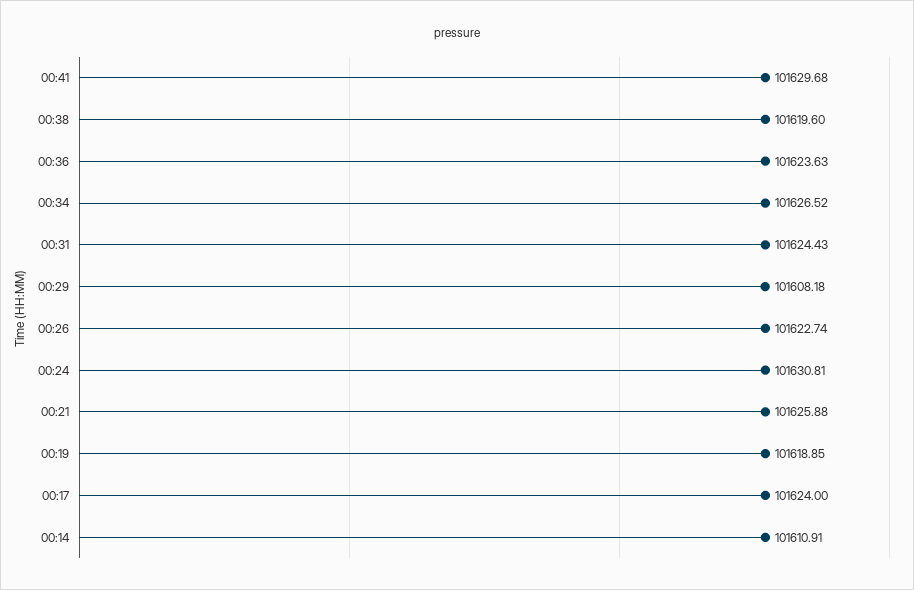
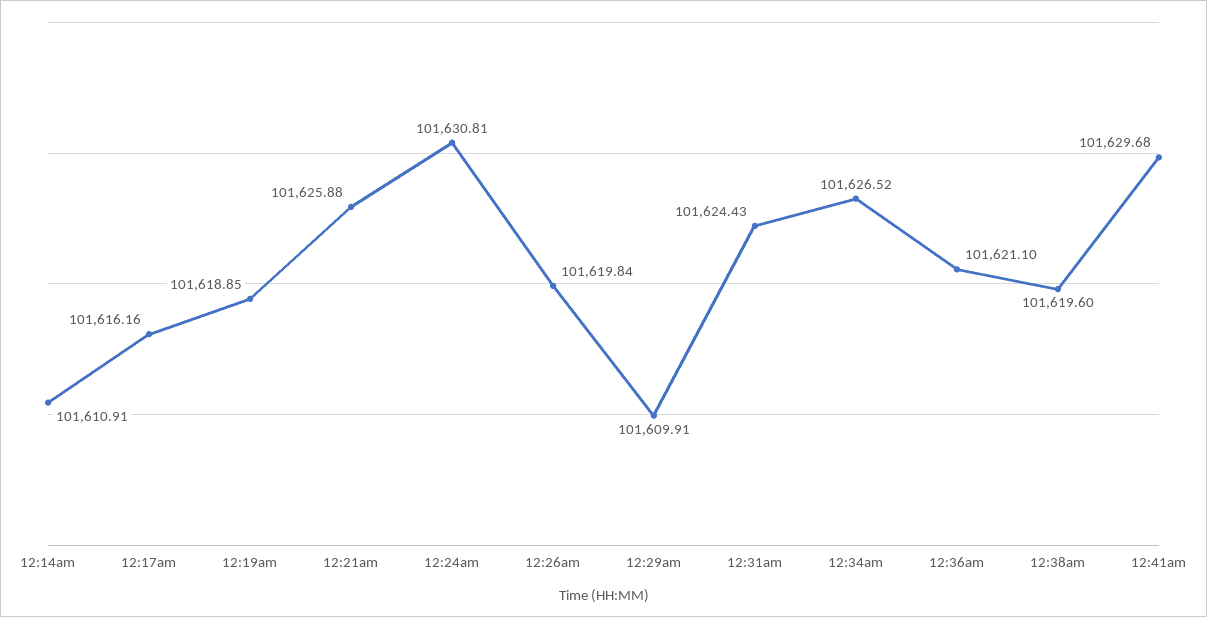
00:36: 101623.63 -> 101621.1
00:29: 101608.18 -> 101609.91
00:26: 101622.74 -> 101619.84
00:17: 101624 -> 101616.16

